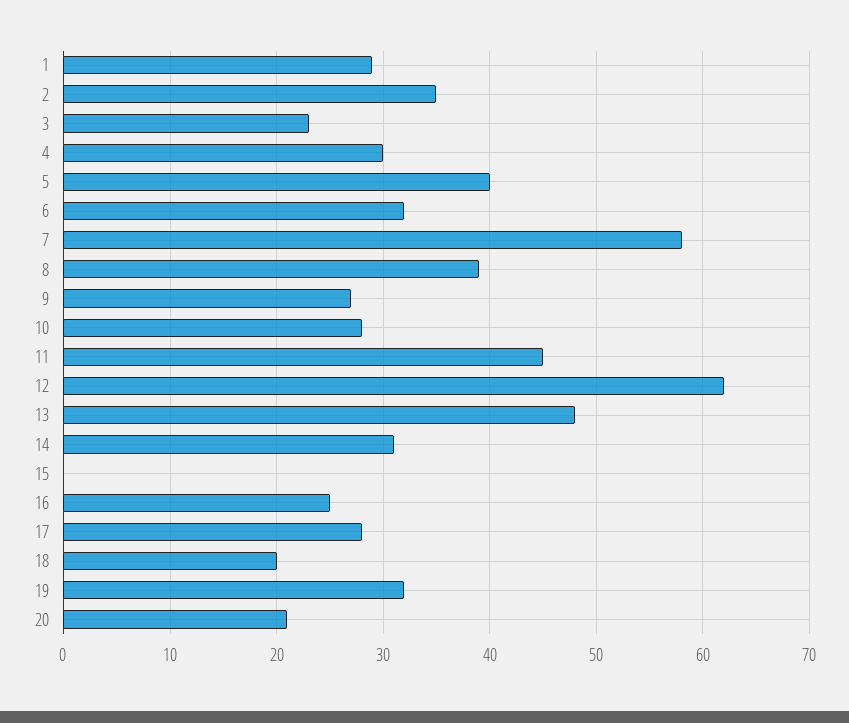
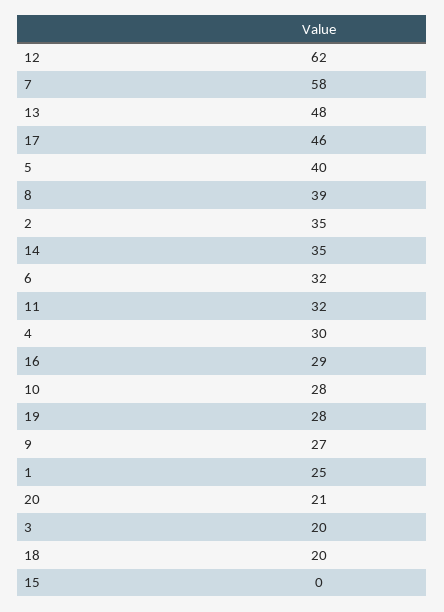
1: 29 -> 25
3: 23 -> 20
11: 45 -> 32
14: 31 -> 35
16: 25 -> 29
17: 28 -> 46
19: 32 -> 28

